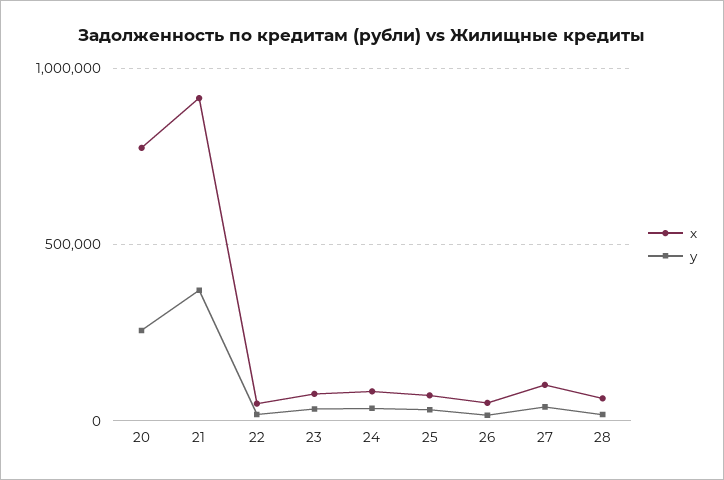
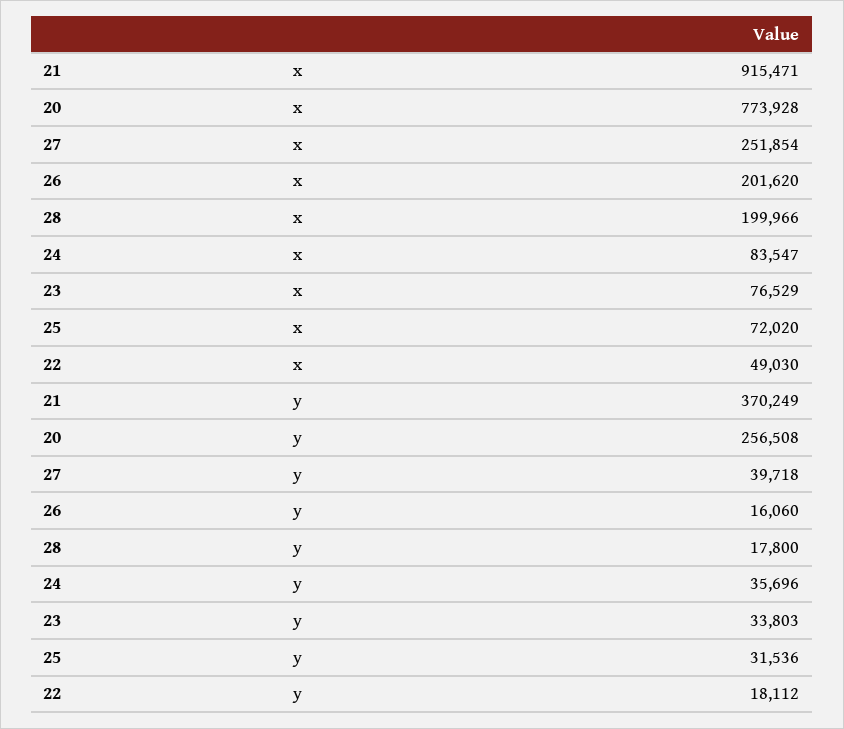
x, 26: 50000 -> 201620
x, 27: 100000 -> 251854
x, 28: 50000 -> 199966

